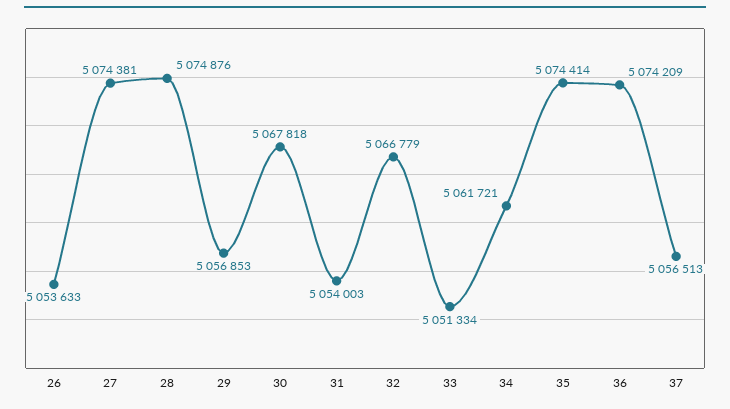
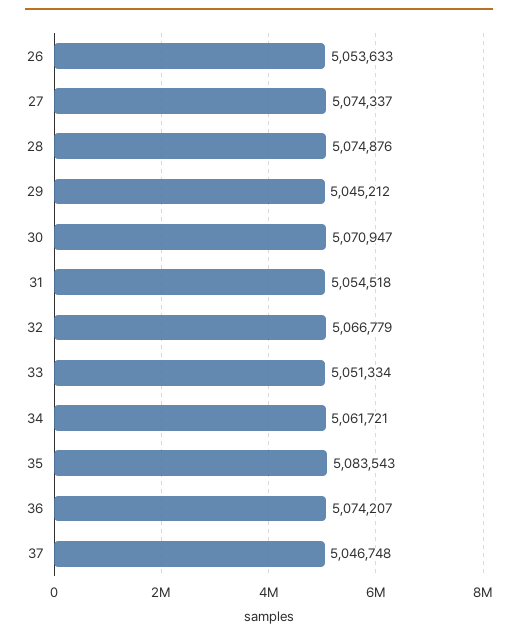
27: 5074381 -> 5074337
29: 5056853 -> 5045212
30: 5067818 -> 5070947
31: 5054003 -> 5054518
35: 5074414 -> 5083543
36: 5074209 -> 5074207
37: 5056513 -> 5046748

